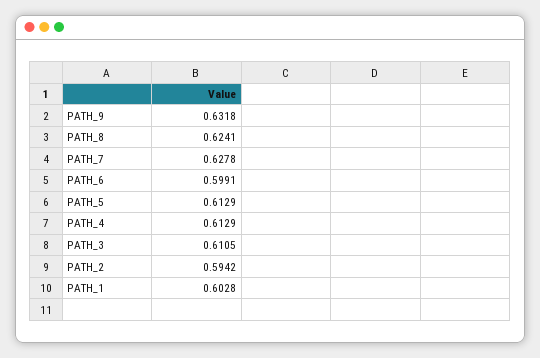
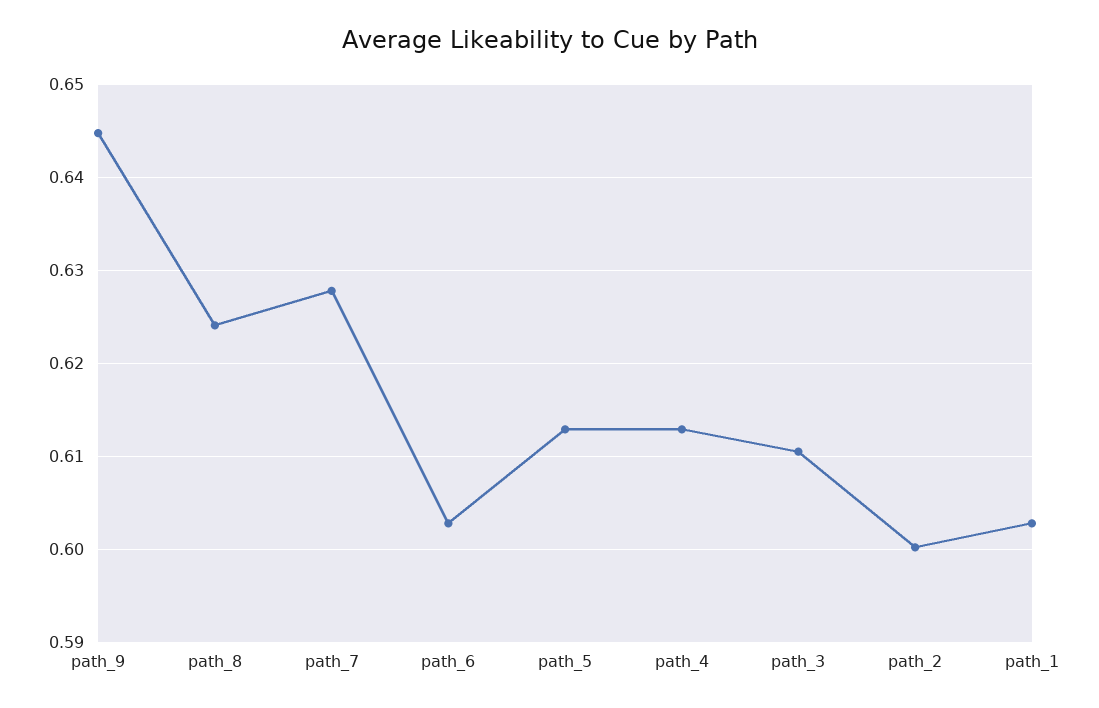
PATH_9: 0.6318 -> 0.645
PATH_6: 0.5991 -> 0.603
PATH_2: 0.5942 -> 0.6

